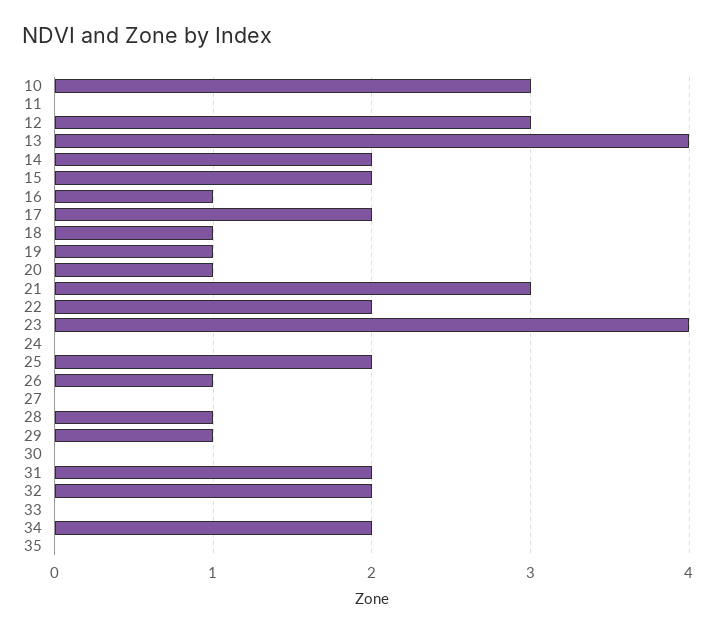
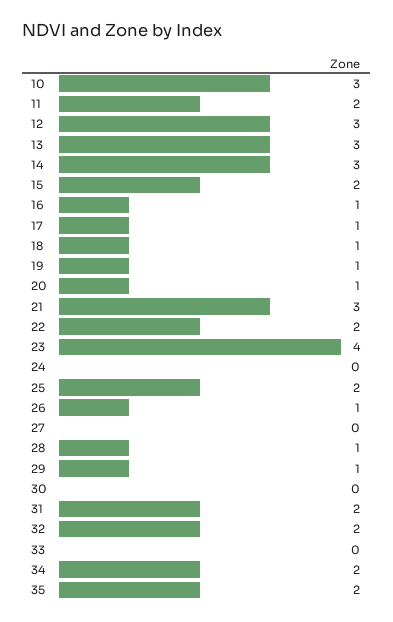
11: 0 -> 2
13: 4 -> 3
14: 2 -> 3
17: 2 -> 1
35: 0 -> 2

